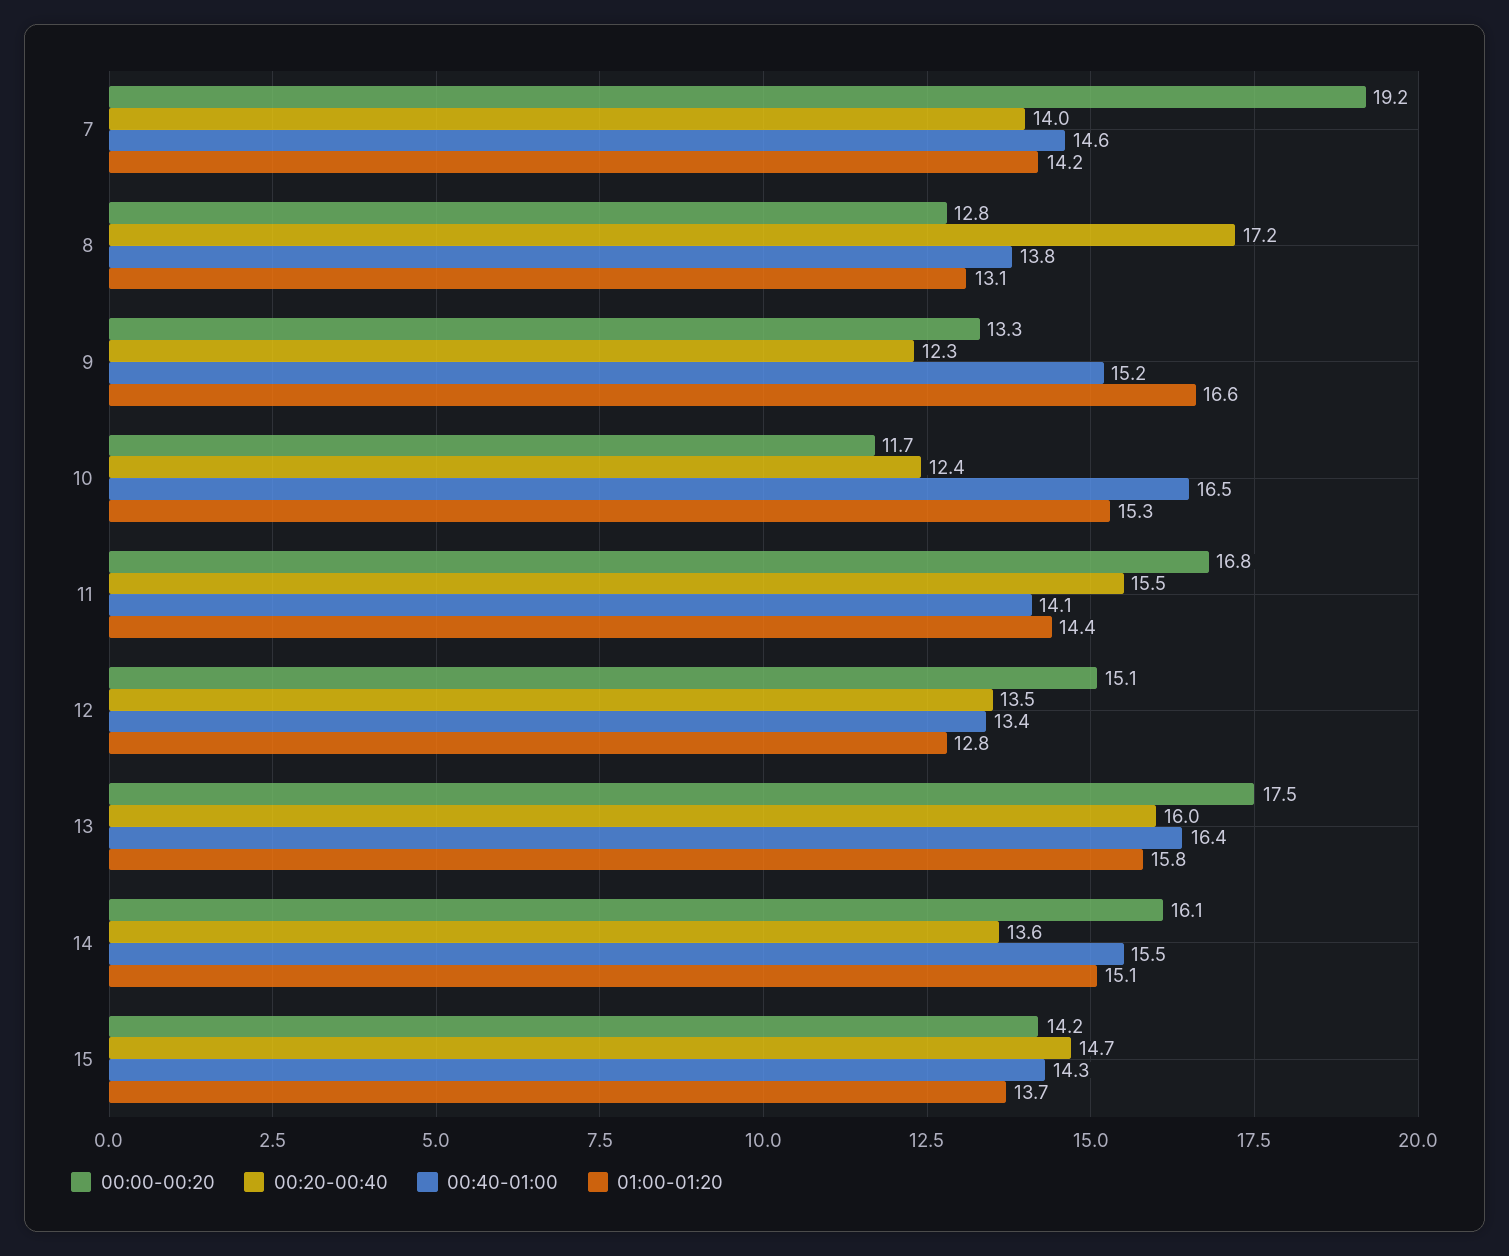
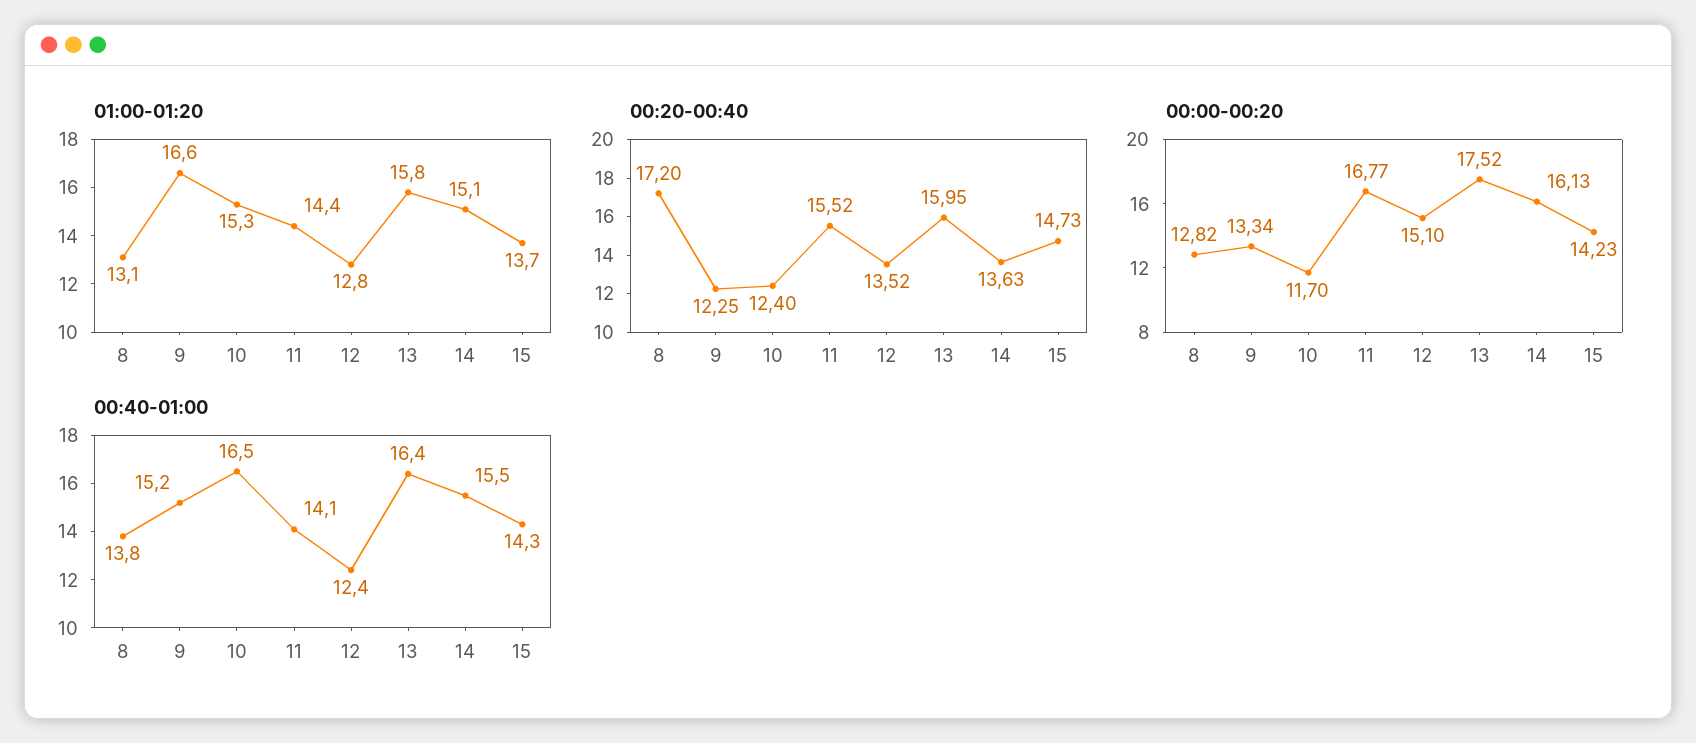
00:00-00:20, 7: 19.2 -> none
00:20-00:40, 7: 14 -> none
00:40-01:00, 7: 14.6 -> none
01:00-01:20, 7: 14.2 -> none
00:40-01:00, 12: 13.4 -> 12.4

